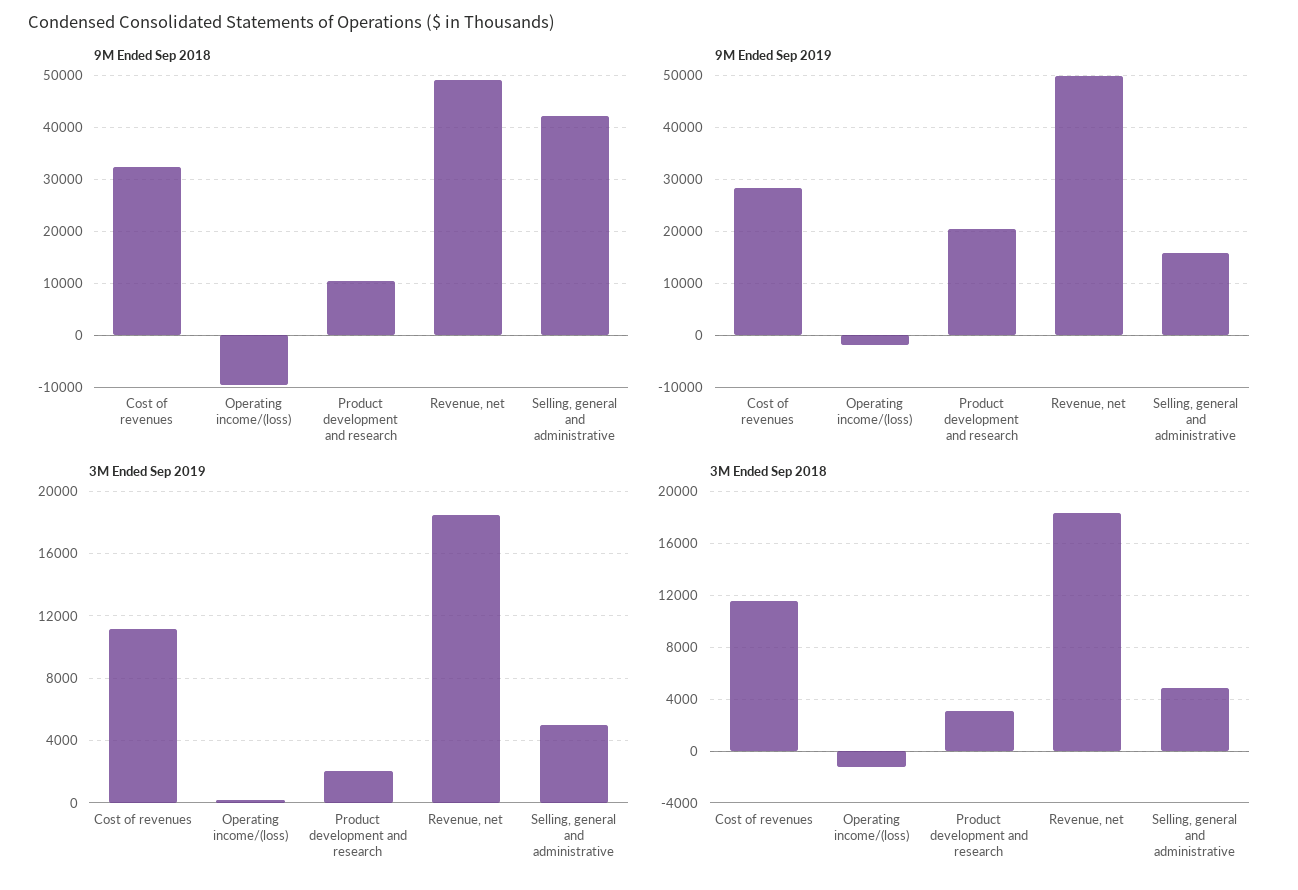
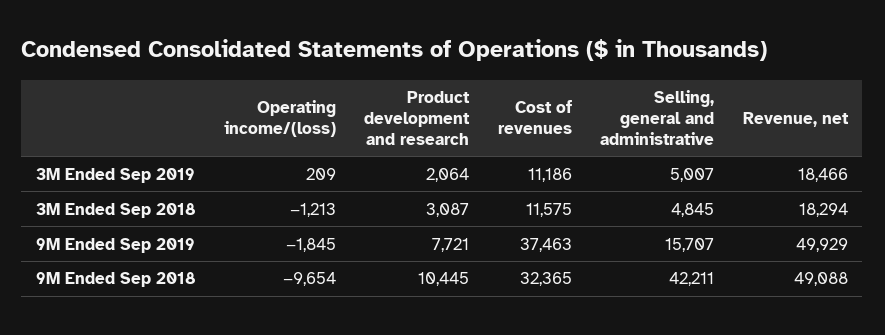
9M Ended Sep 2019, Cost of revenues: 28000 -> 37463
9M Ended Sep 2019, Product development and research: 20000 -> 7721

